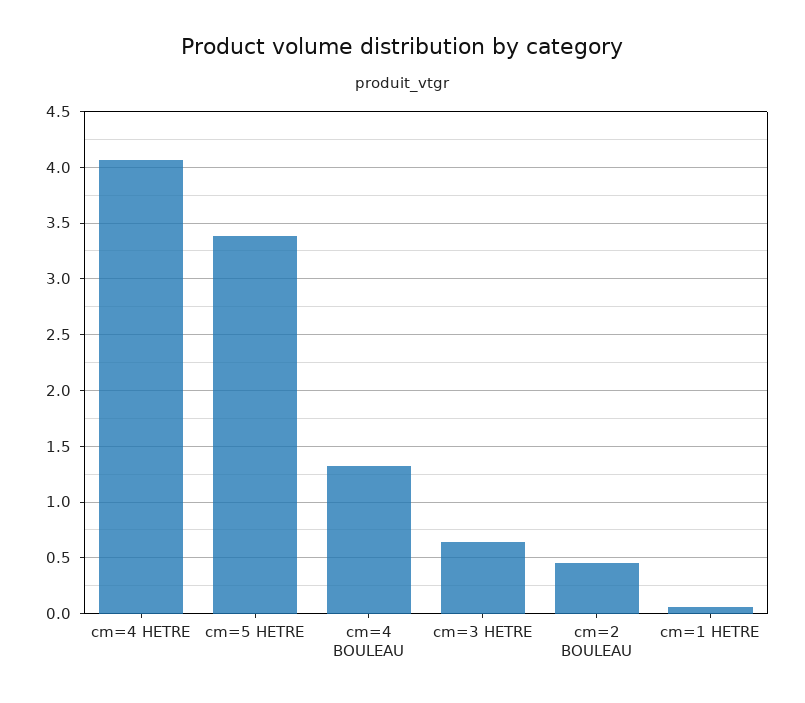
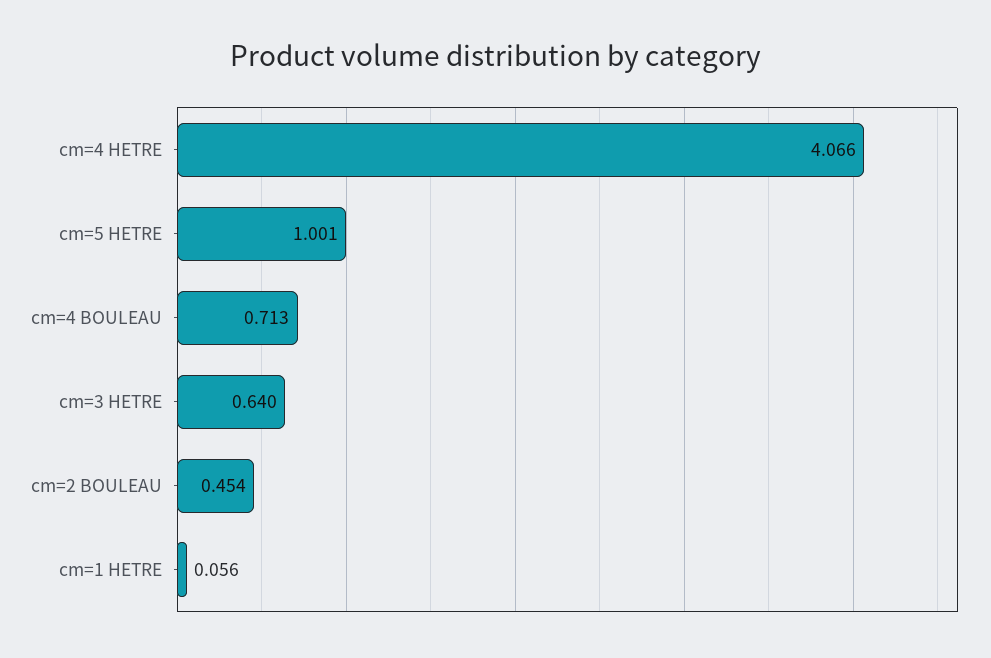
cm=5 HETRE: 3.4 -> 1.001
cm=4 BOULEAU: 1.3 -> 0.713

